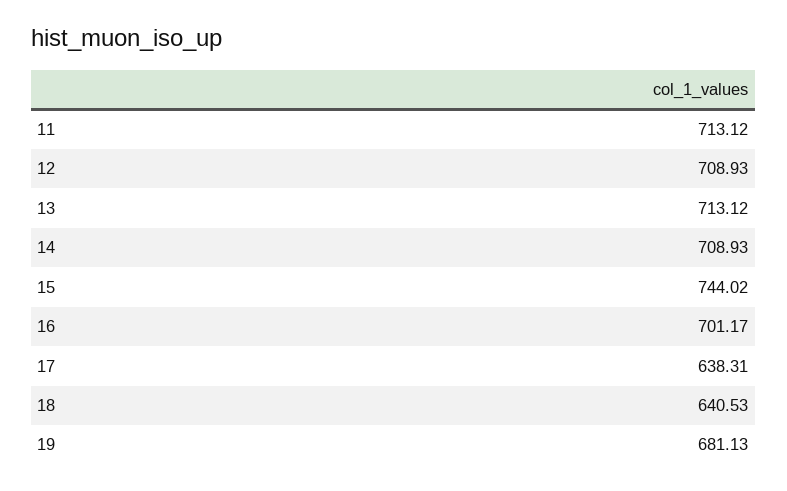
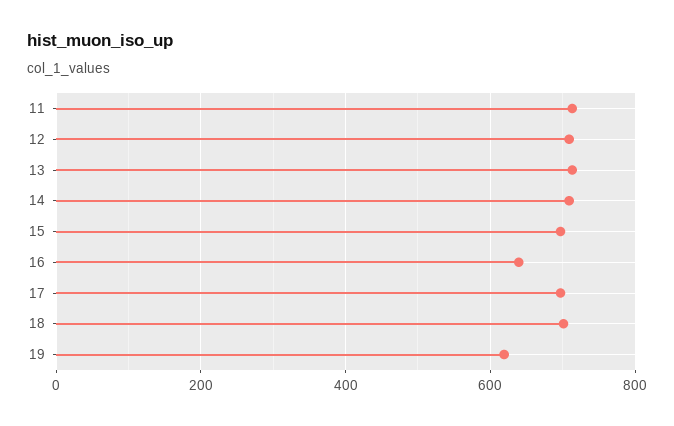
15: 744.02 -> 700
16: 701.17 -> 640
17: 638.31 -> 700
18: 640.53 -> 700
19: 681.13 -> 620

